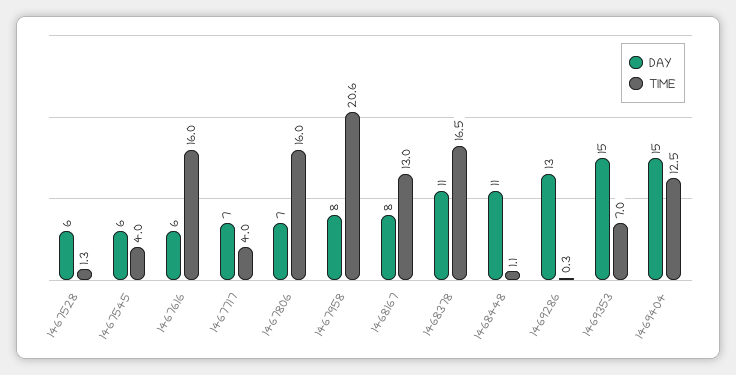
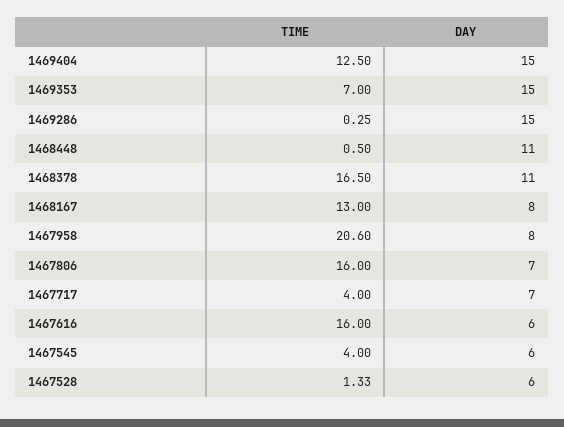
TIME, 1468448: 1.1 -> 0.5
DAY, 1469286: 13 -> 15

